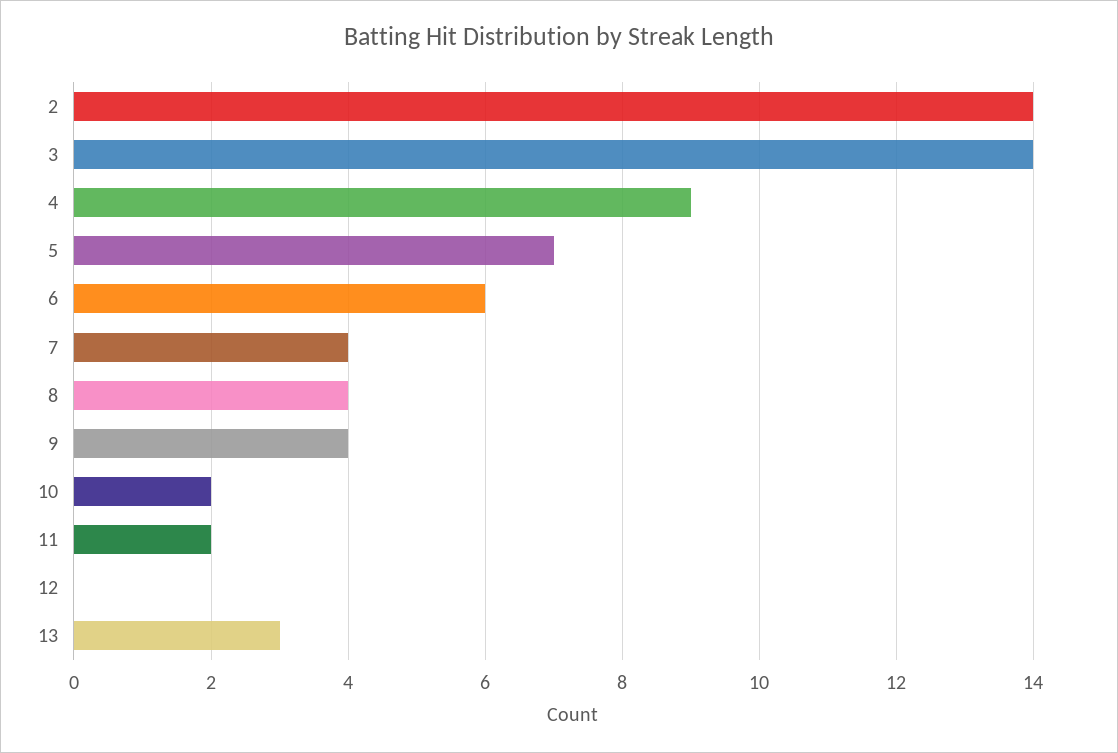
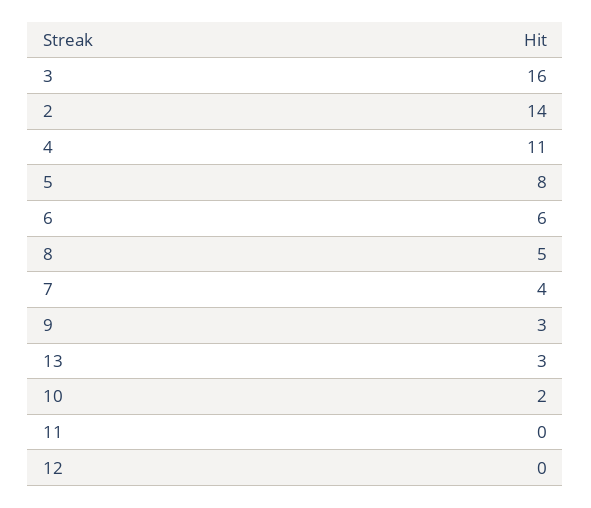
3: 14 -> 16
4: 9 -> 11
5: 7 -> 8
8: 4 -> 5
9: 4 -> 3
11: 2 -> 0

